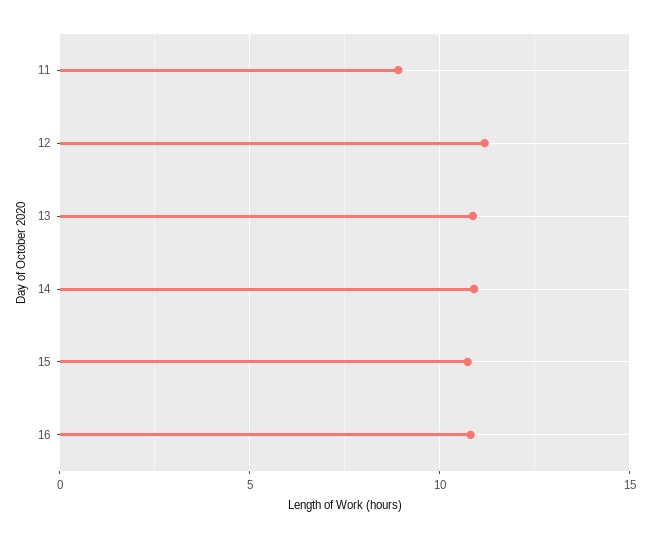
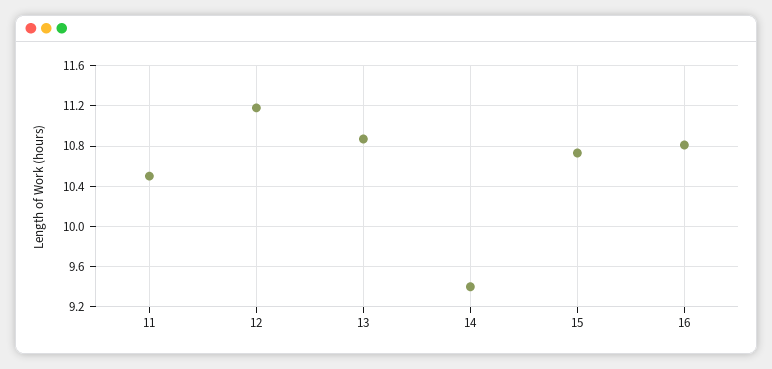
11: 9 -> 10.5
14: 11 -> 9.4

